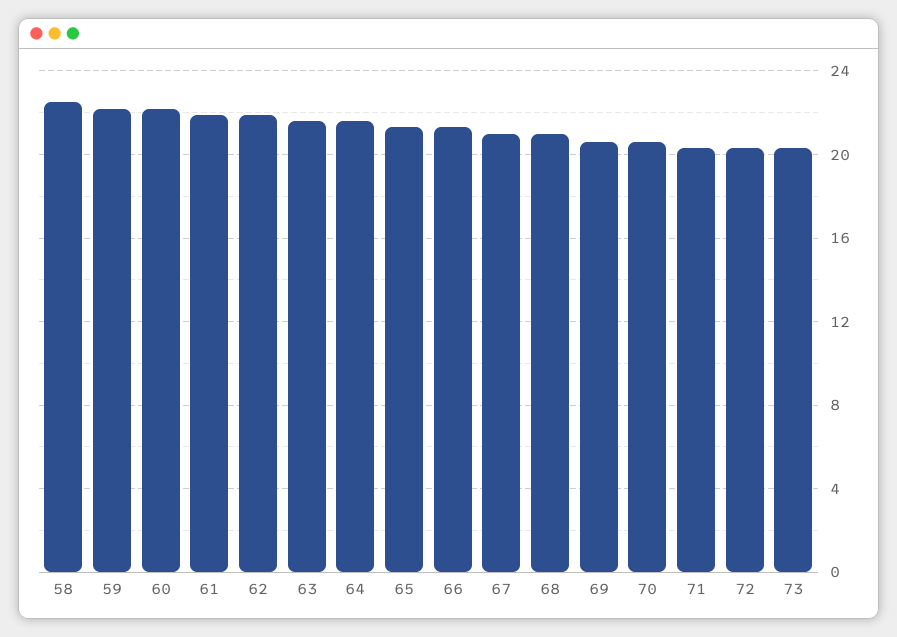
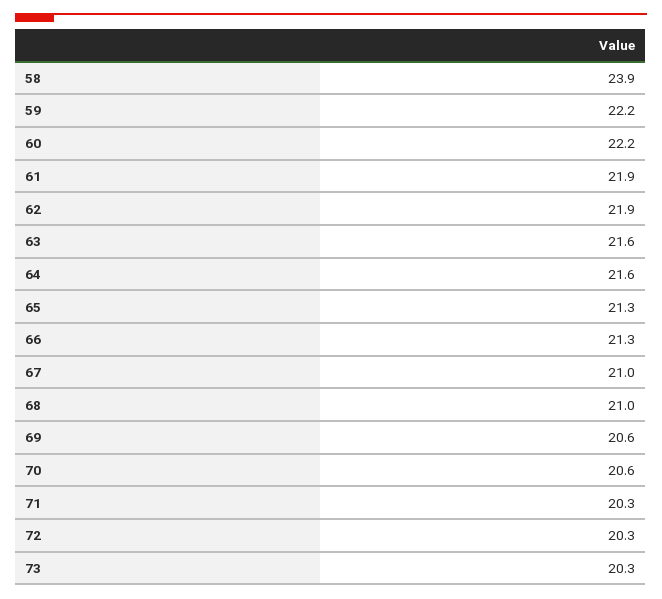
58: 22.5 -> 23.9

